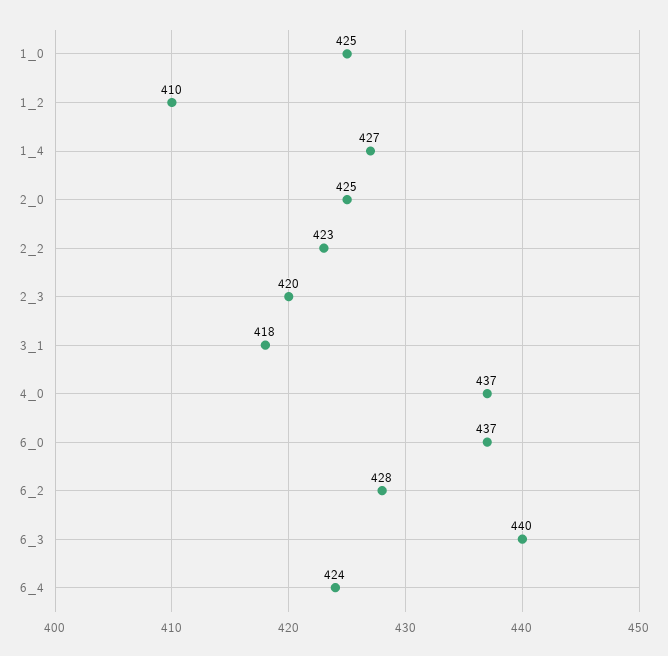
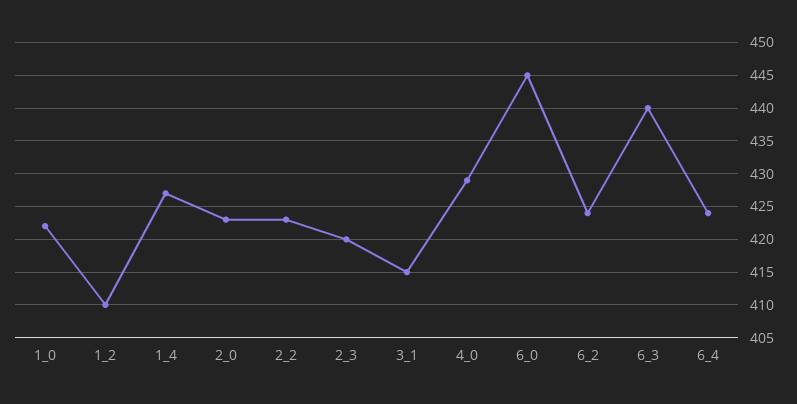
1_0: 425 -> 422
2_0: 425 -> 423
3_1: 418 -> 415
4_0: 437 -> 429
6_0: 437 -> 445
6_2: 428 -> 424

